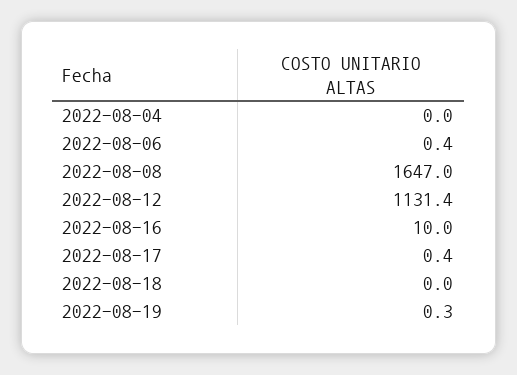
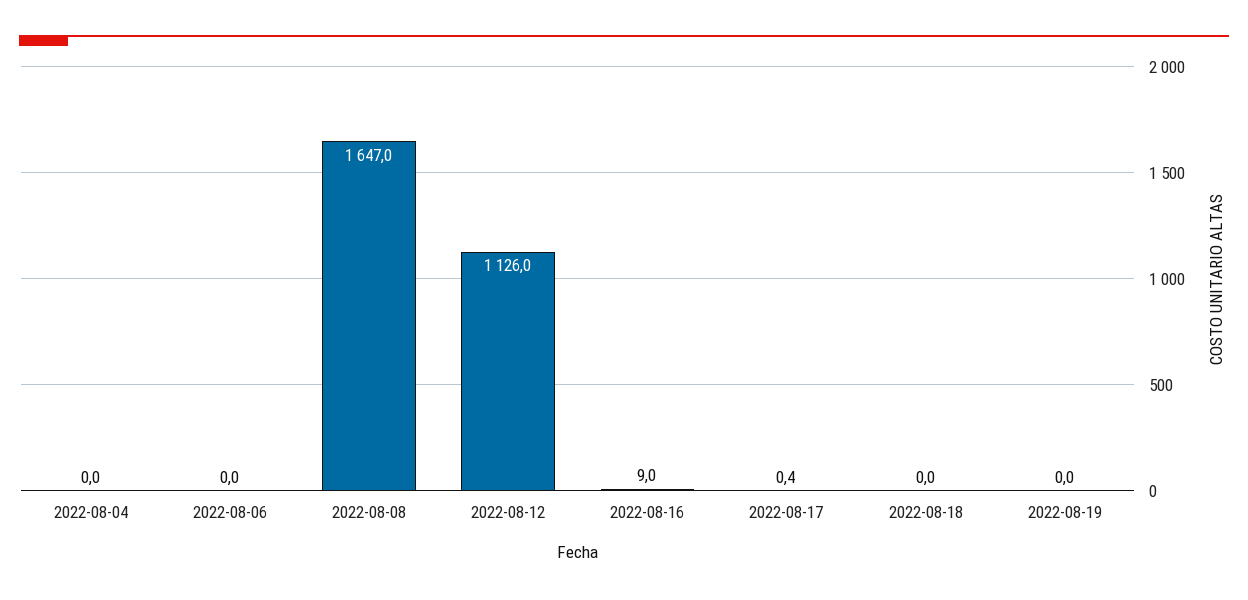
2022-08-06: 0.4 -> 0
2022-08-12: 1131.4 -> 1126
2022-08-16: 10 -> 9
2022-08-19: 0.3 -> 0

